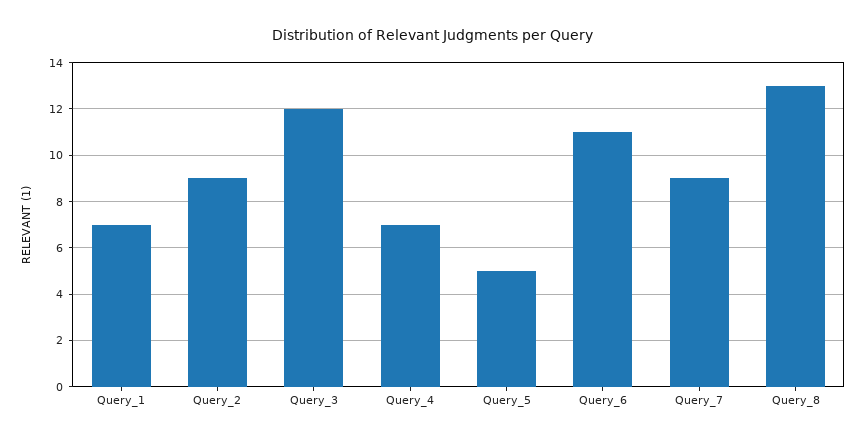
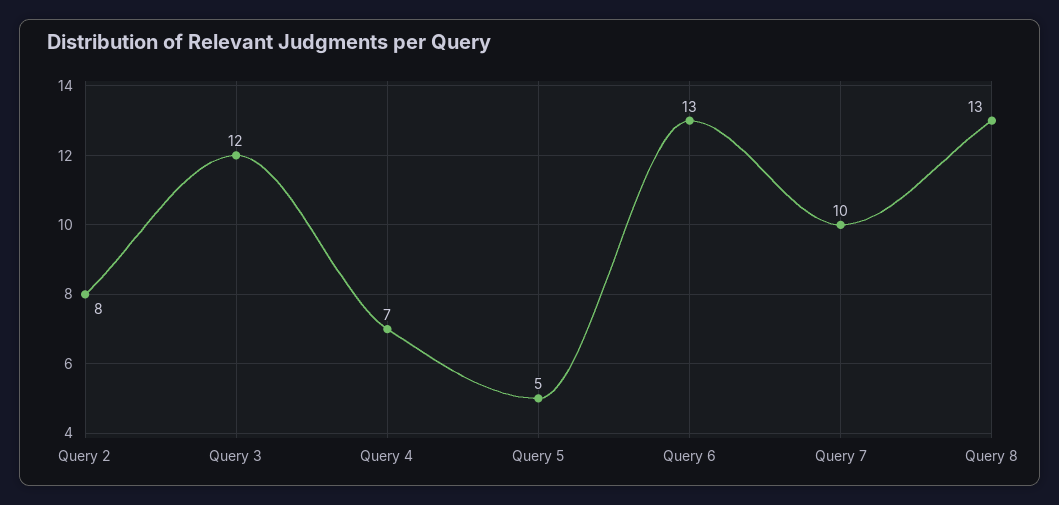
Query_1: 7 -> none
Query_2: 9 -> 8
Query_6: 11 -> 13
Query_7: 9 -> 10

